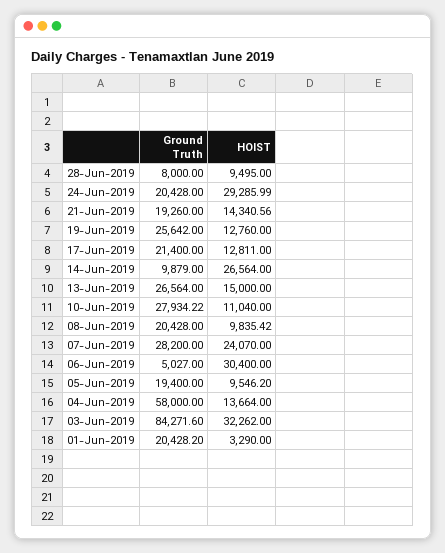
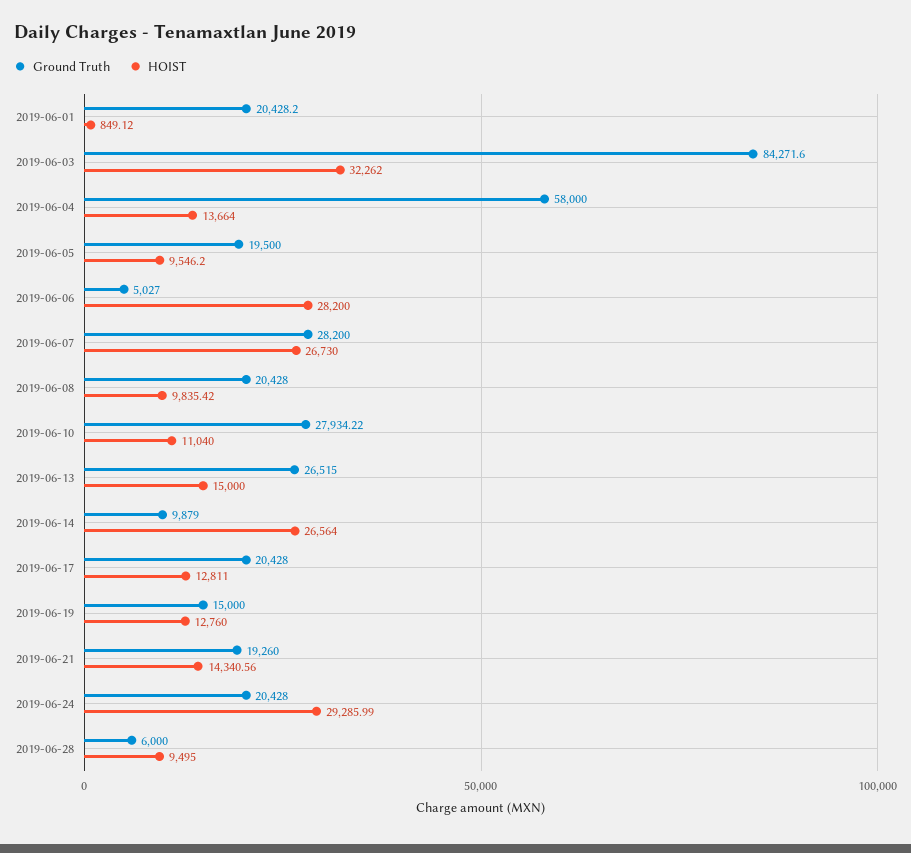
Ground Truth, 28-Jun-2019: 8000 -> 6000
Ground Truth, 19-Jun-2019: 25642 -> 15000
Ground Truth, 17-Jun-2019: 21400 -> 20428
Ground Truth, 13-Jun-2019: 26564 -> 26515
HOIST, 07-Jun-2019: 24070 -> 26730
HOIST, 06-Jun-2019: 30400 -> 28200
Ground Truth, 05-Jun-2019: 19400 -> 19500
HOIST, 01-Jun-2019: 3290 -> 849.12

